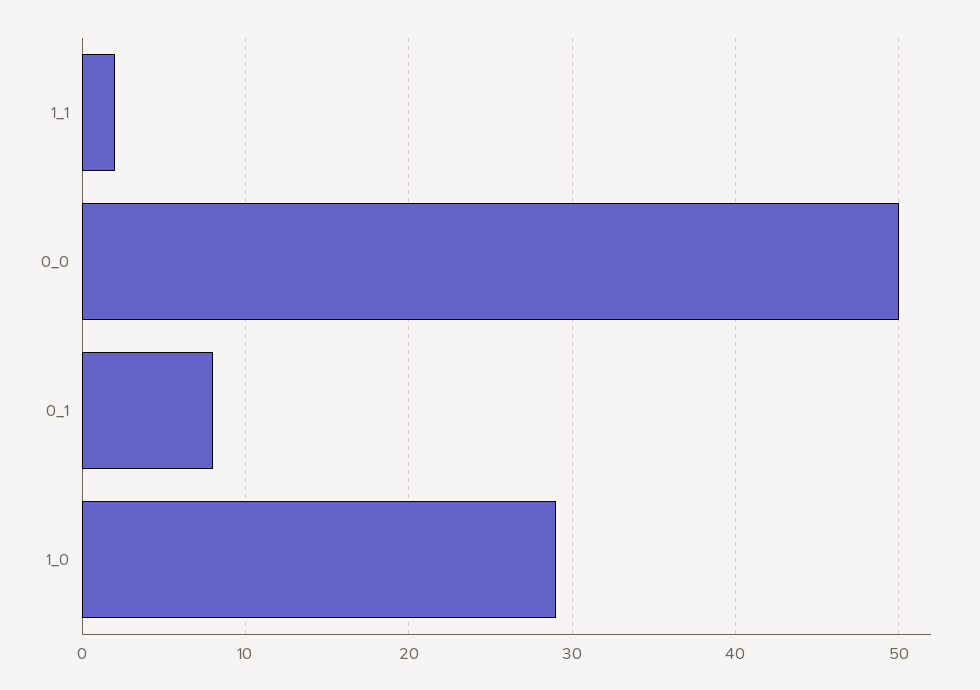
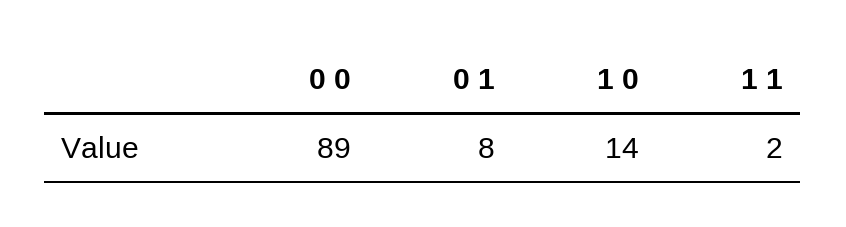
0_0: 50 -> 89
1_0: 29 -> 14

